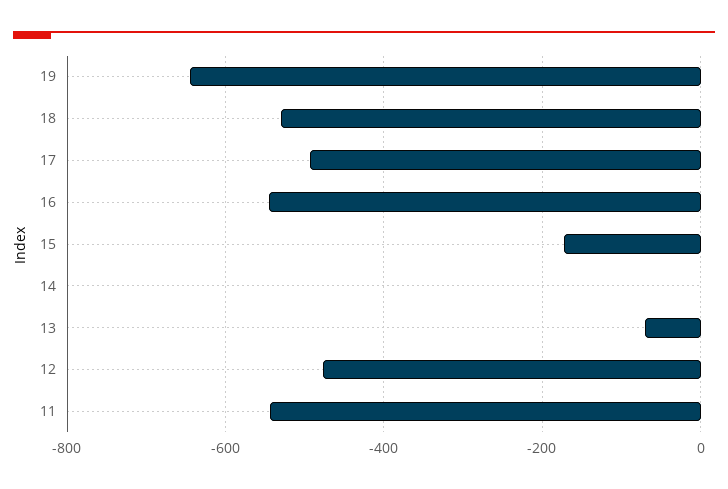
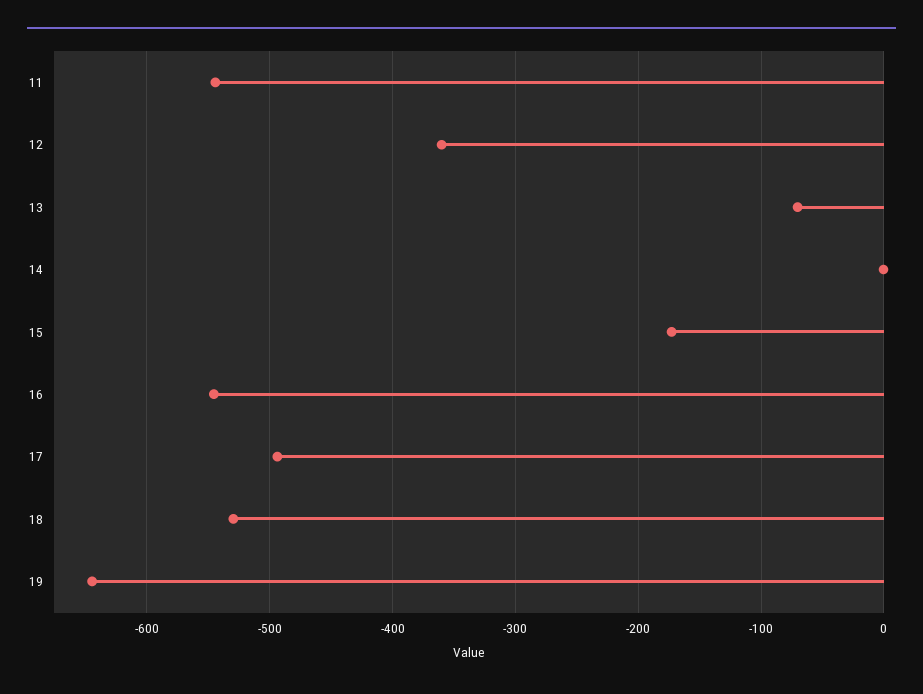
12: -480 -> -360

